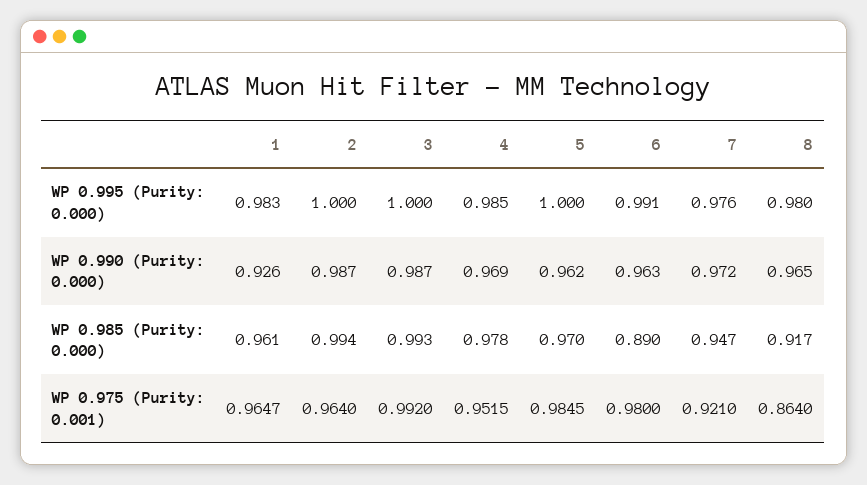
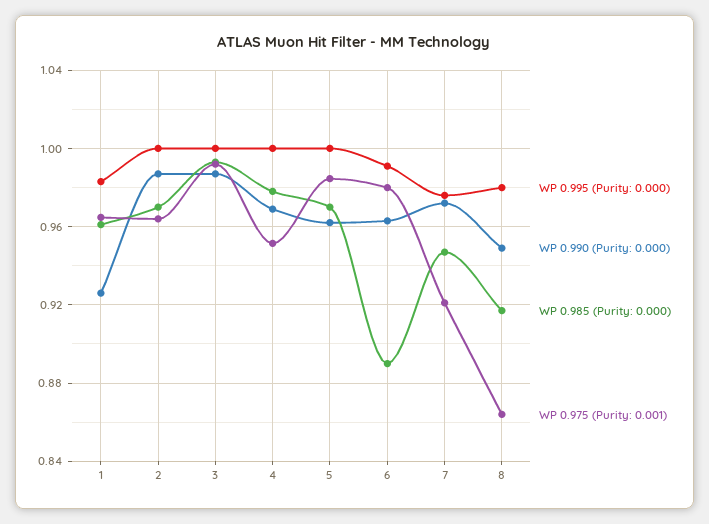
WP 0.995 (Purity: 0.000), 4: 0.985 -> 1
WP 0.990 (Purity: 0.000), 8: 0.965 -> 0.95
WP 0.985 (Purity: 0.000), 2: 0.994 -> 0.97

